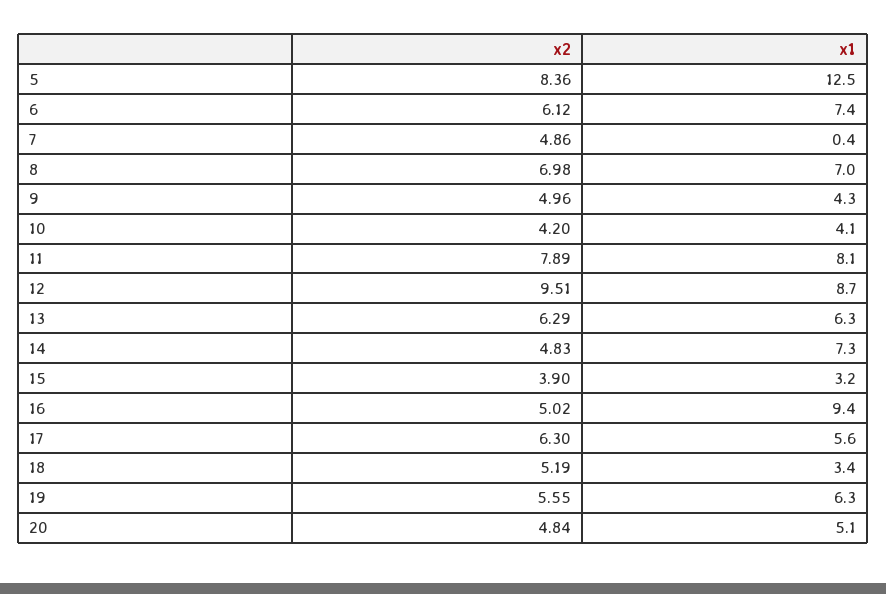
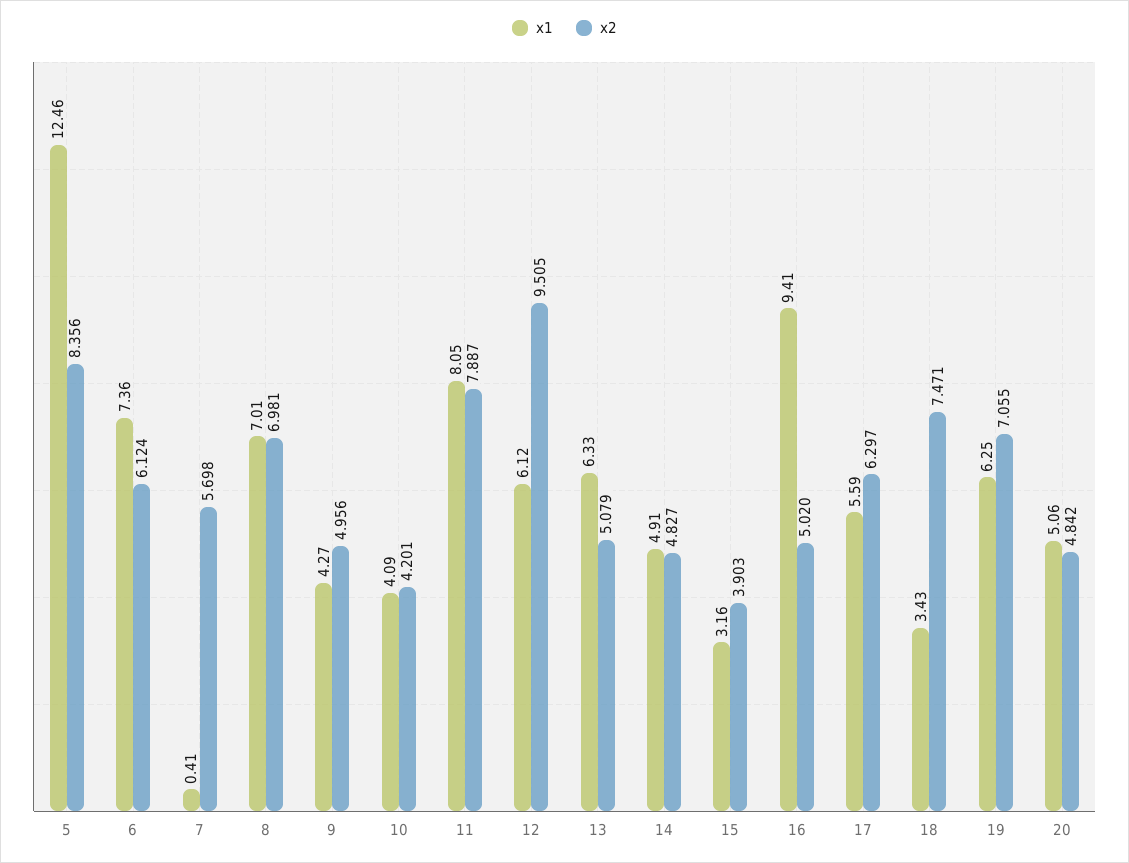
x2, 7: 4.86 -> 5.698
x1, 12: 8.7 -> 6.12
x2, 13: 6.29 -> 5.079
x1, 14: 7.3 -> 4.91
x2, 18: 5.19 -> 7.471
x2, 19: 5.55 -> 7.055

